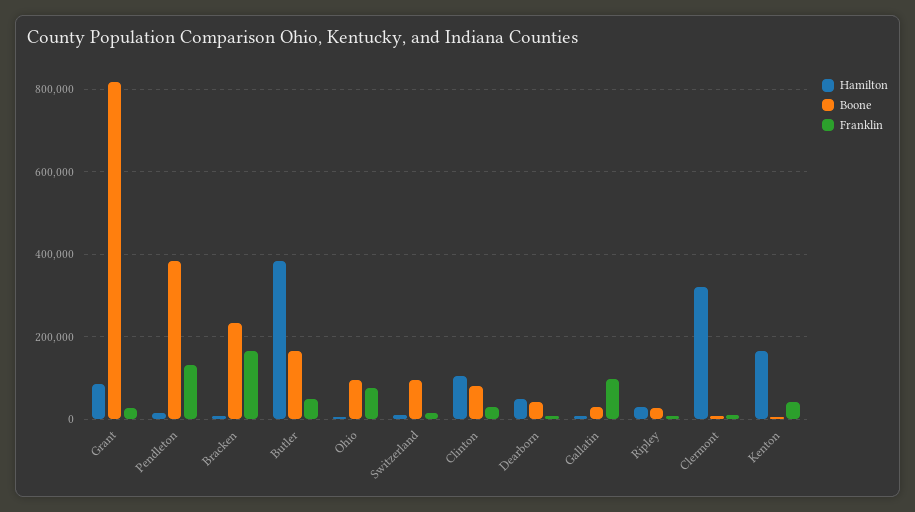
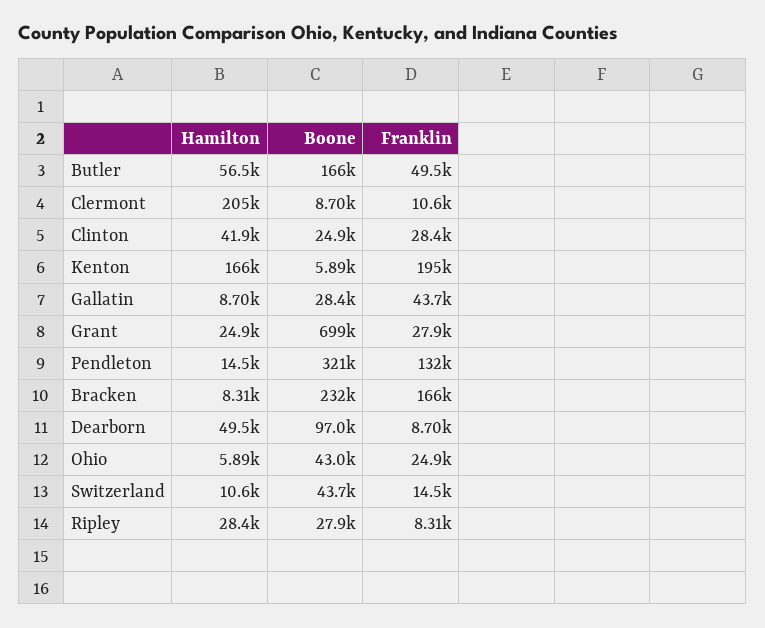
Hamilton, Grant: 80000 -> 24900
Boone, Grant: 820000 -> 699000
Boone, Pendleton: 380000 -> 321000
Hamilton, Butler: 380000 -> 56500
Boone, Ohio: 100000 -> 43000
Franklin, Ohio: 80000 -> 24900
Boone, Switzerland: 100000 -> 43700
Hamilton, Clinton: 100000 -> 41900
Boone, Clinton: 80000 -> 24900
Boone, Dearborn: 40000 -> 97000
Franklin, Gallatin: 100000 -> 43700
Hamilton, Clermont: 320000 -> 205000
Franklin, Kenton: 40000 -> 195000

